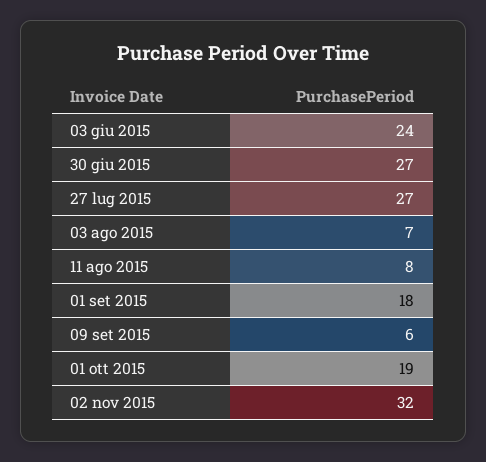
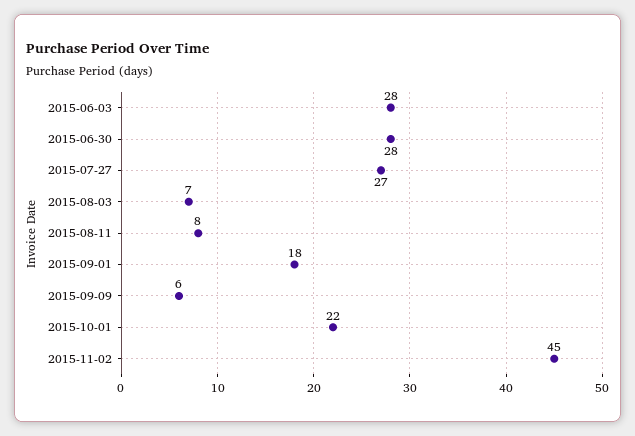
03 giu 2015: 24 -> 28
30 giu 2015: 27 -> 28
01 ott 2015: 19 -> 22
02 nov 2015: 32 -> 45

